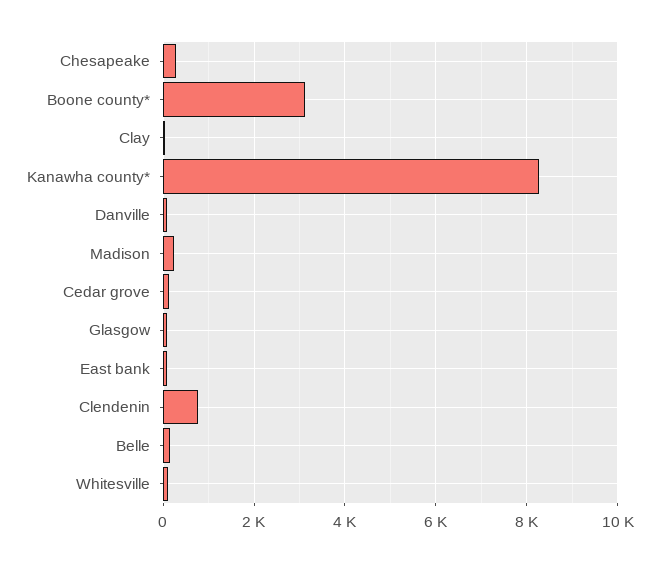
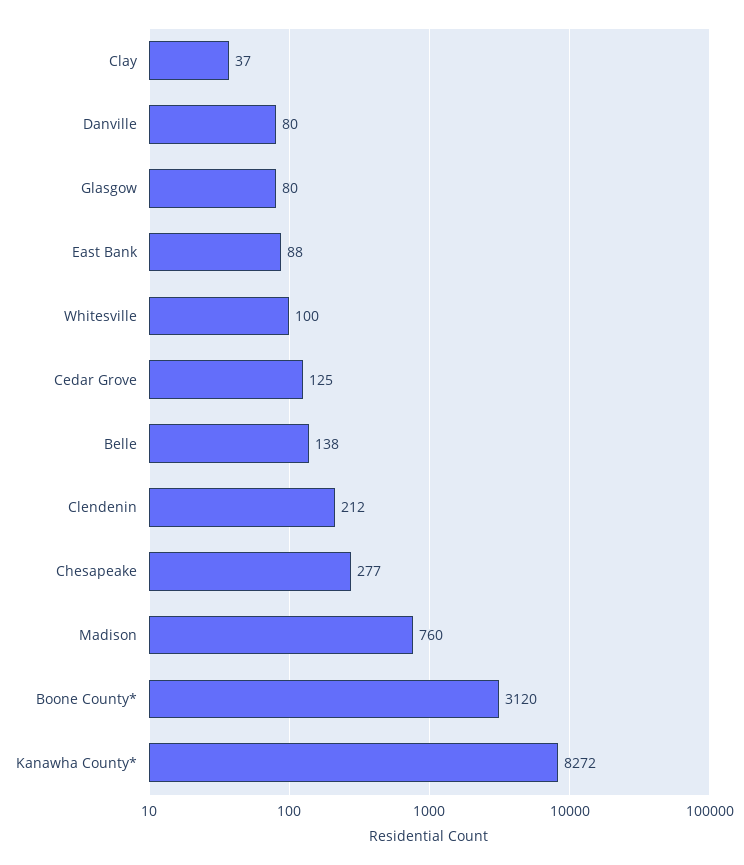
Madison: 200 -> 760
Clendenin: 800 -> 212

